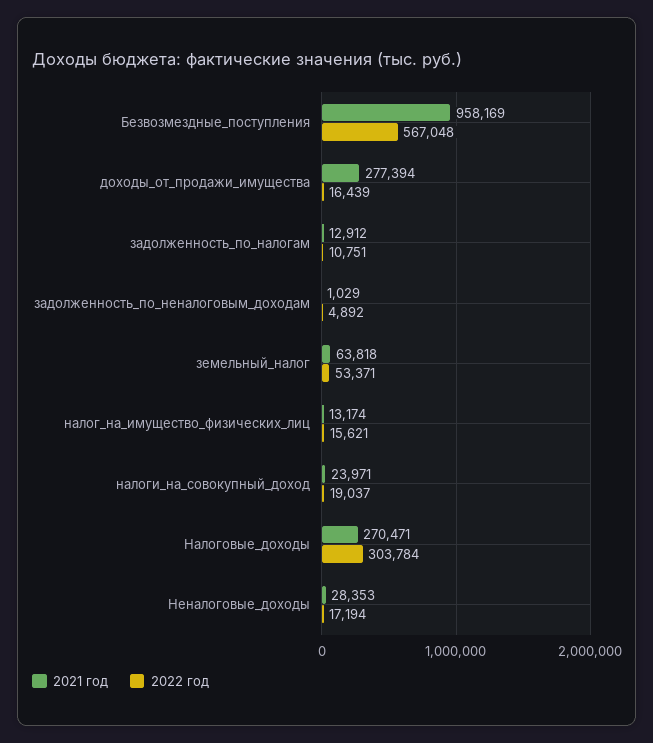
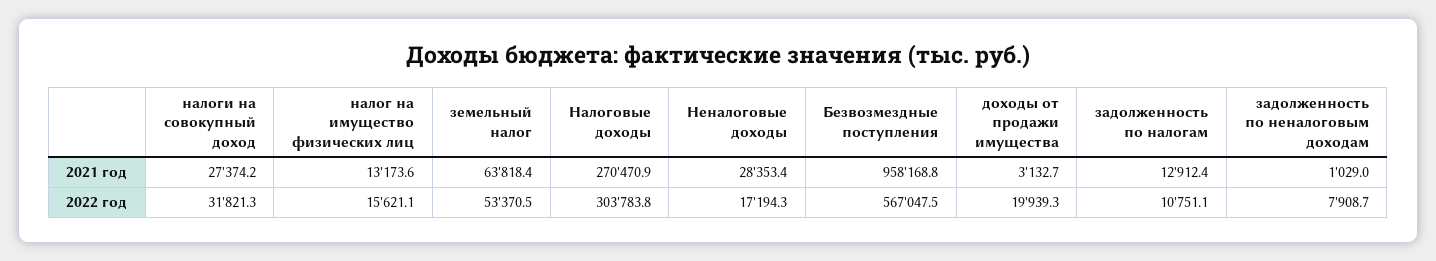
2021 год, доходы_от_продажи_имущества: 277394 -> 3132.7
2022 год, доходы_от_продажи_имущества: 16439 -> 19939.3
2022 год, задолженность_по_неналоговым_доходам: 4892 -> 7908.7
2021 год, налоги_на_совокупный_доход: 23971 -> 27374.2
2022 год, налоги_на_совокупный_доход: 19037 -> 31821.3

